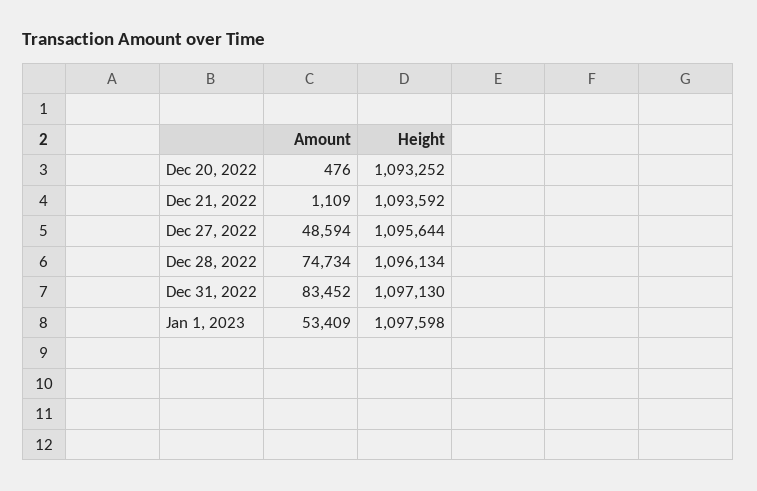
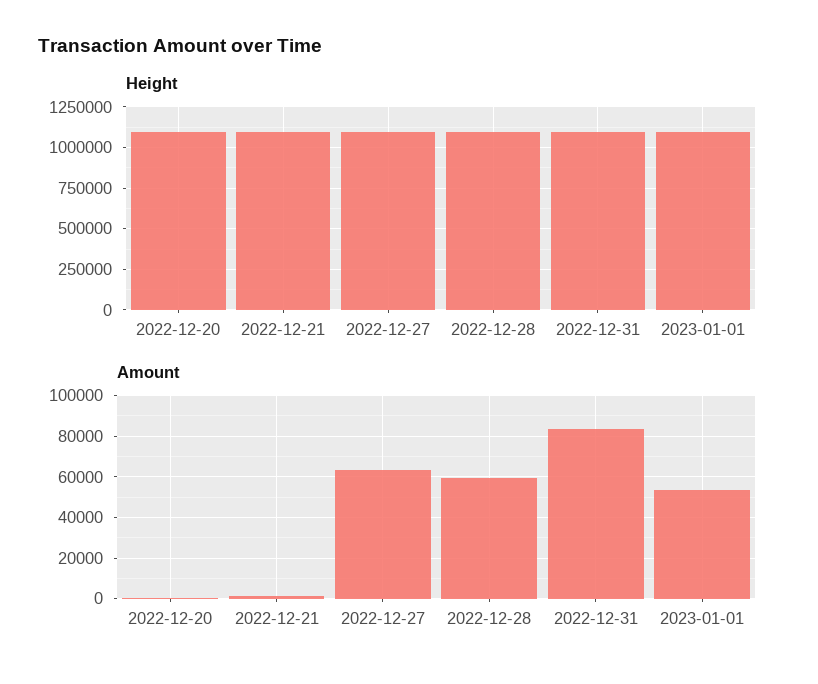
Amount, Dec 27, 2022: 48594 -> 65000
Amount, Dec 28, 2022: 74734 -> 60000

